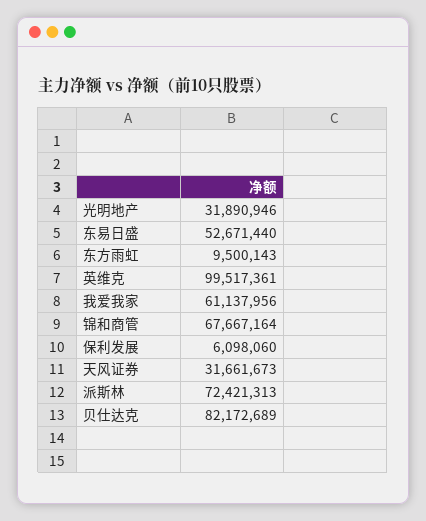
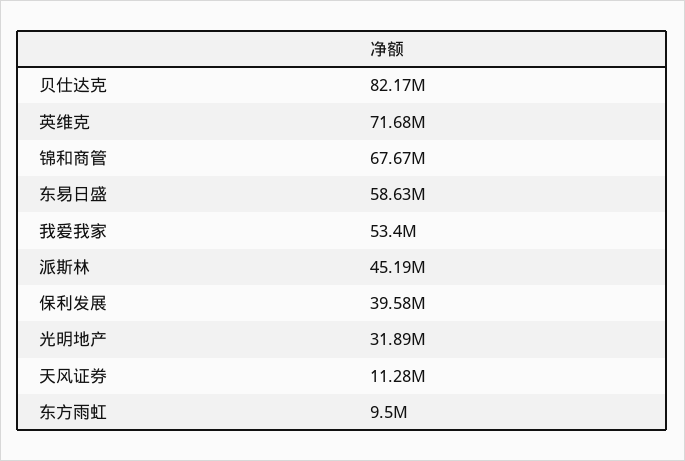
东易日盛: 52671440 -> 58630000
英维克: 99517361 -> 71680000
我爱我家: 61137956 -> 53400000
保利发展: 6098060 -> 39580000
天风证券: 31661673 -> 11280000
派斯林: 72421313 -> 45190000

